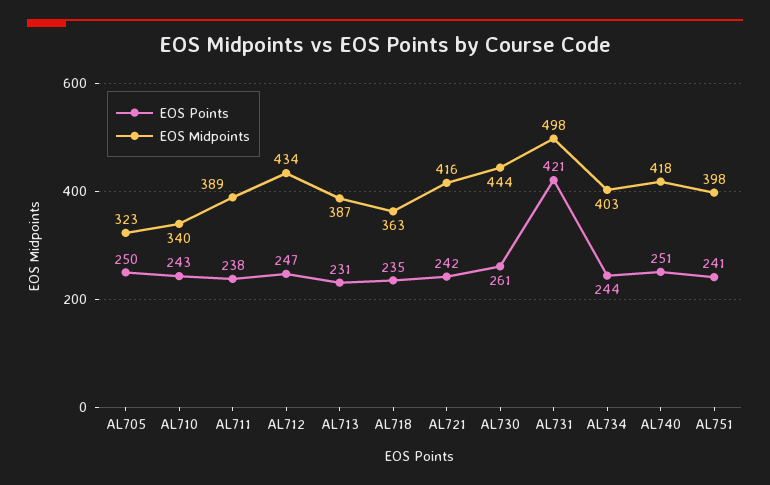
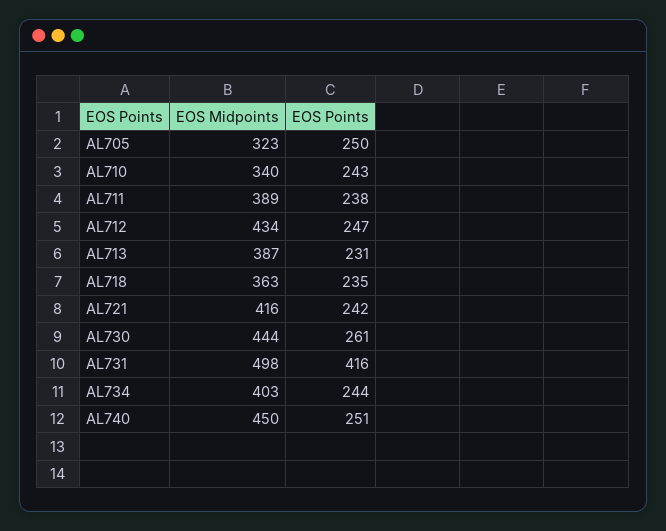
EOS Points, AL731: 421 -> 416
EOS Midpoints, AL740: 418 -> 450
EOS Points, AL751: 241 -> none
EOS Midpoints, AL751: 398 -> none

